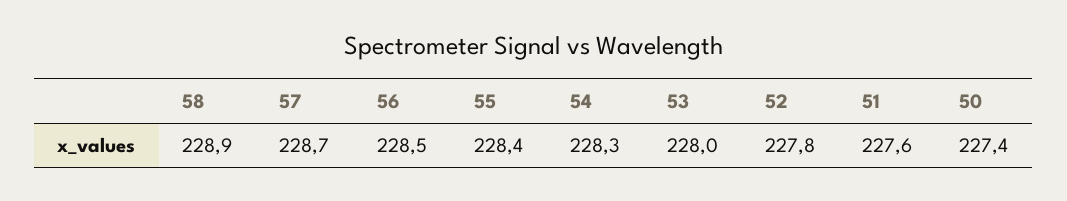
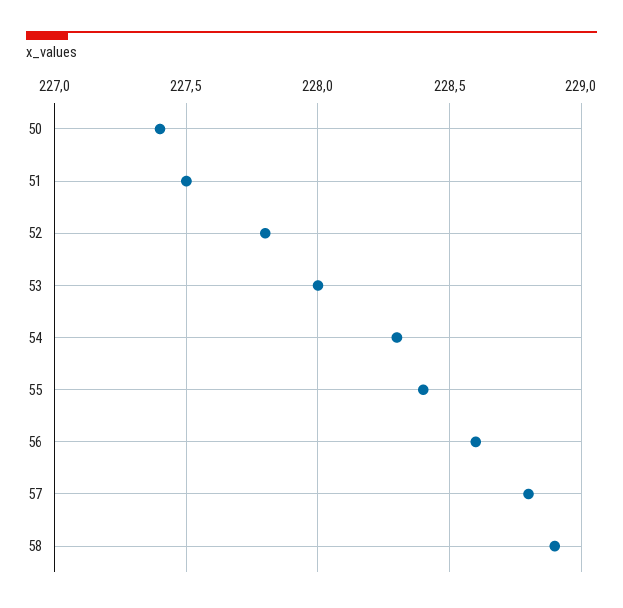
57: 228.7 -> 228.8
56: 228.5 -> 228.6
51: 227.6 -> 227.5

